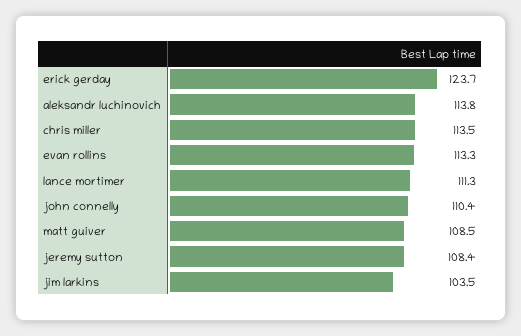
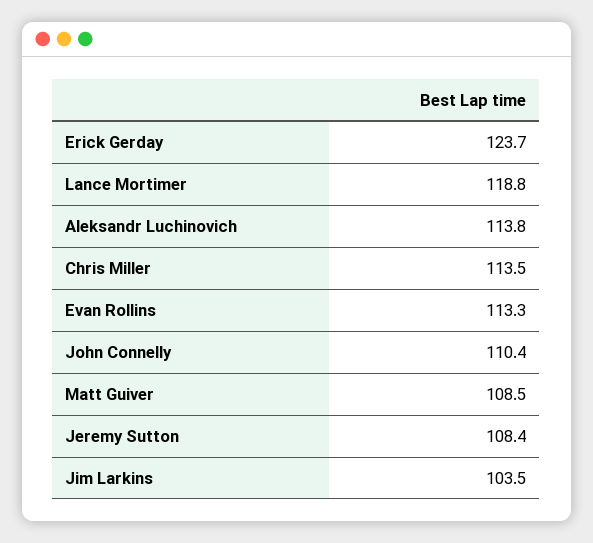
lance mortimer: 111.3 -> 118.8

